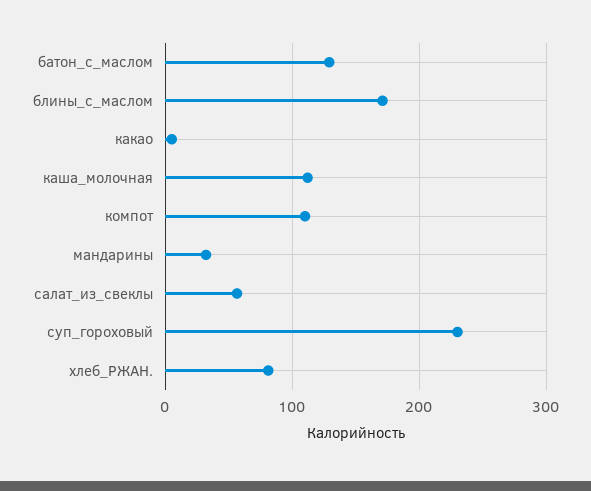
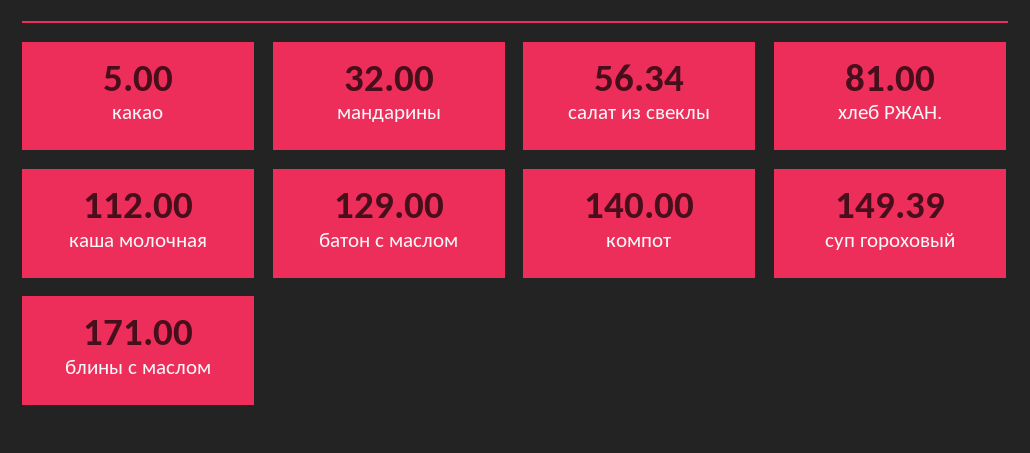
компот: 110 -> 140
суп_гороховый: 230 -> 149.39

